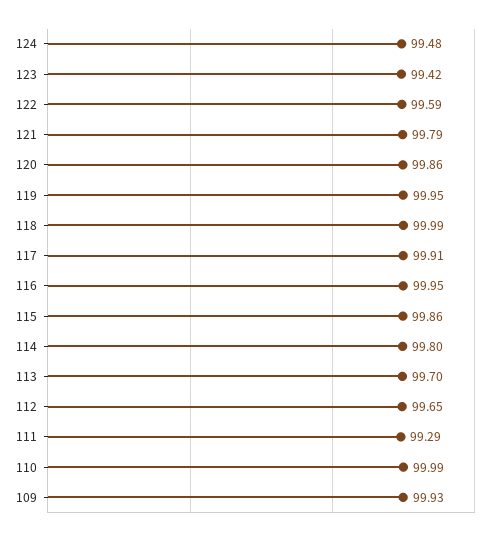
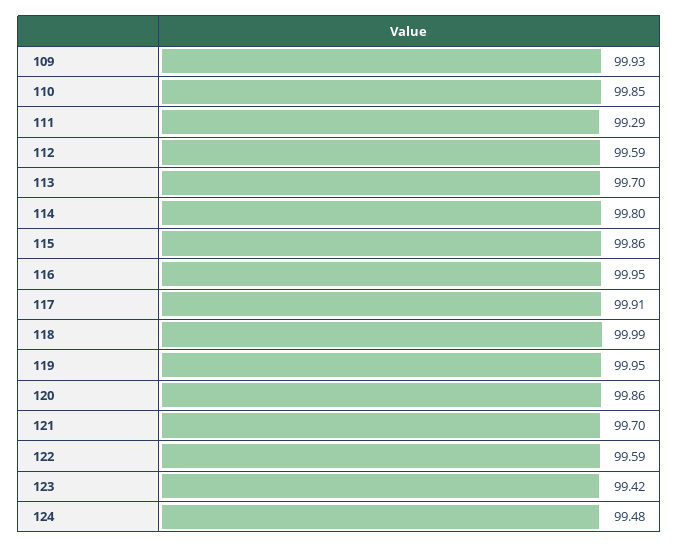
121: 99.79 -> 99.7
112: 99.65 -> 99.59
110: 99.99 -> 99.85

